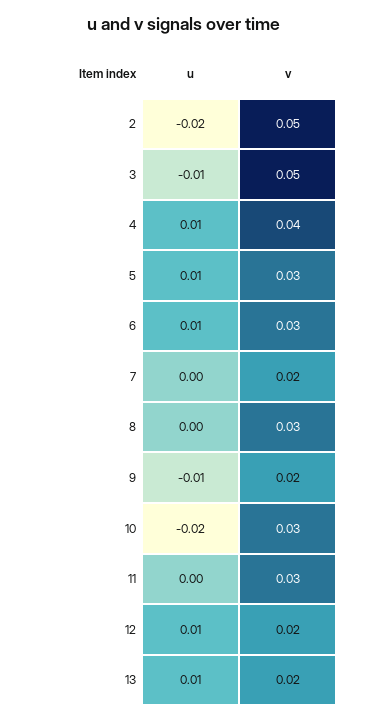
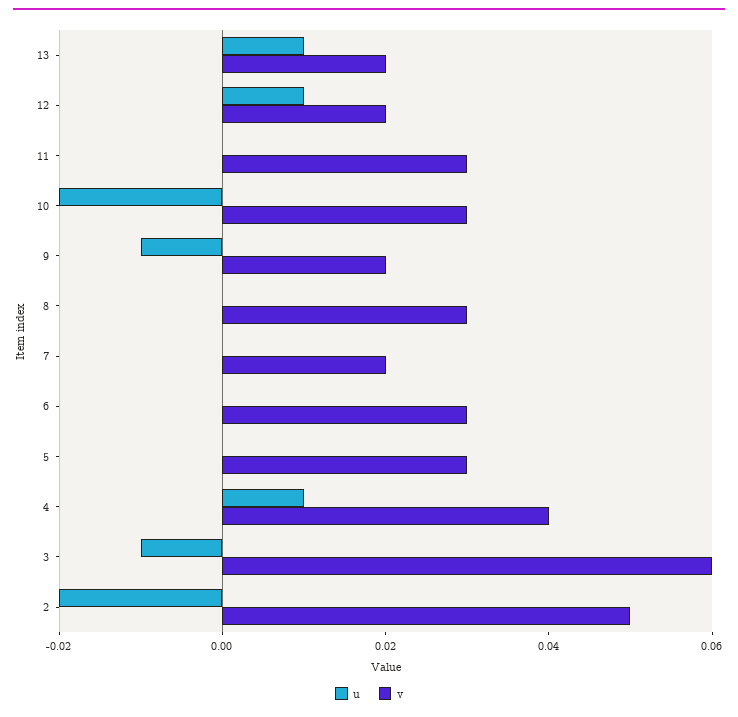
v, 3: 0.05 -> 0.06
u, 5: 0.01 -> 0
u, 6: 0.01 -> 0

